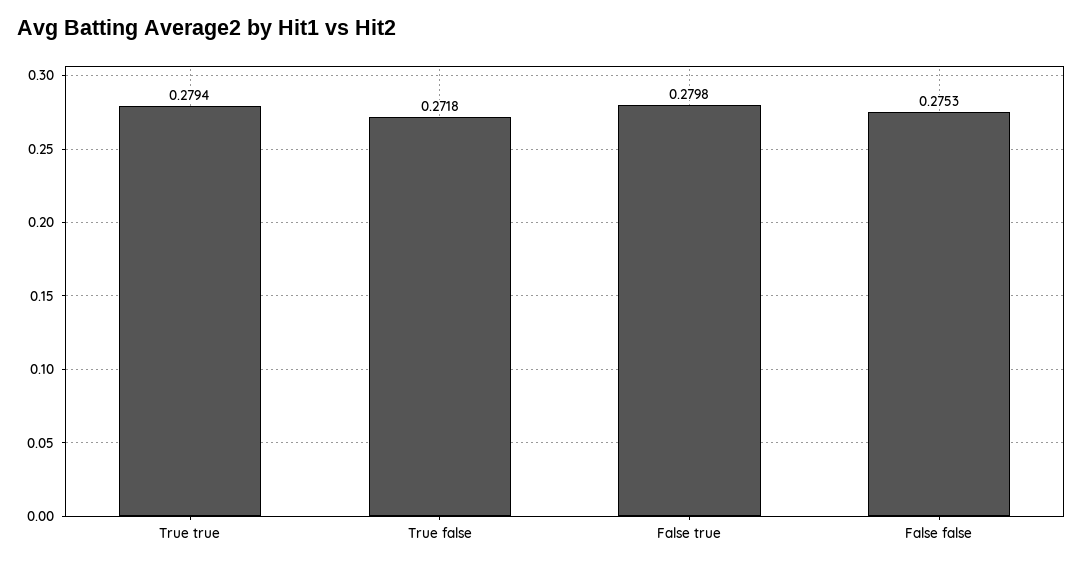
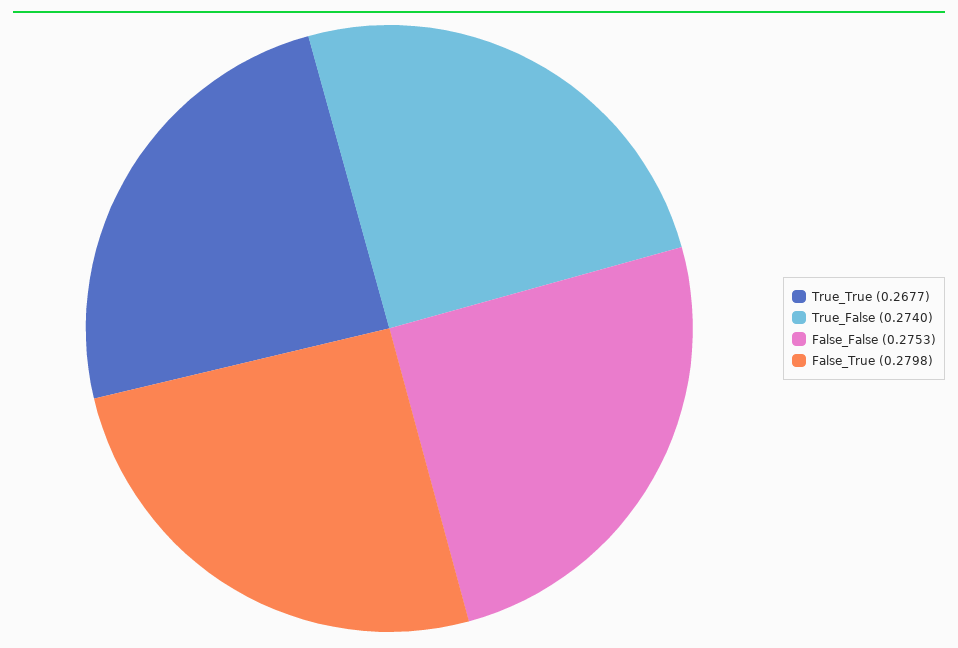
True true: 0.2794 -> 0.2677
True false: 0.2718 -> 0.274

